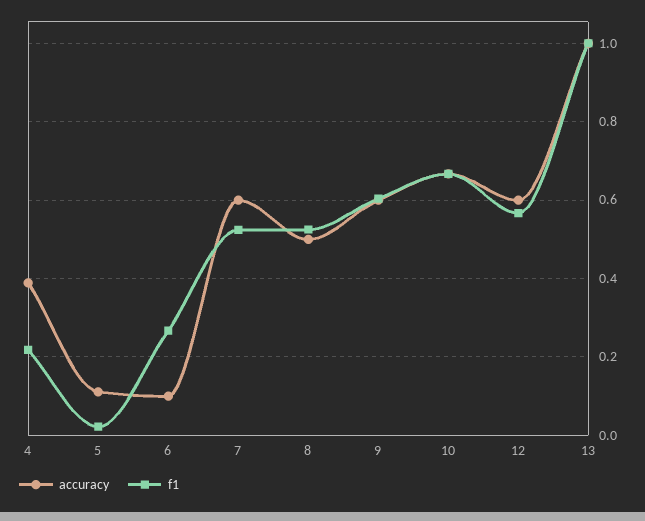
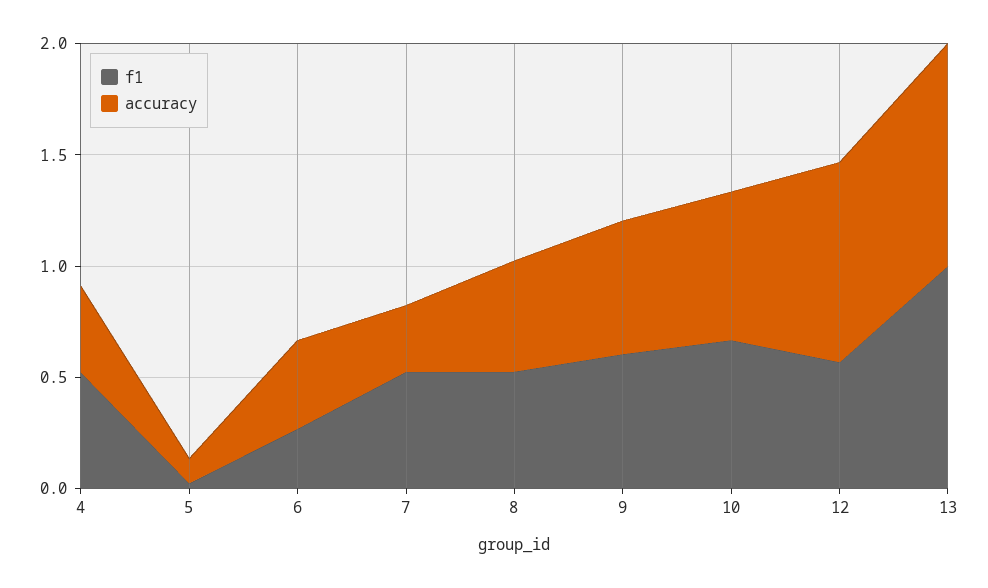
f1, 4: 0.22 -> 0.5
accuracy, 6: 0.1 -> 0.4
accuracy, 7: 0.6 -> 0.3
accuracy, 12: 0.6 -> 0.9

